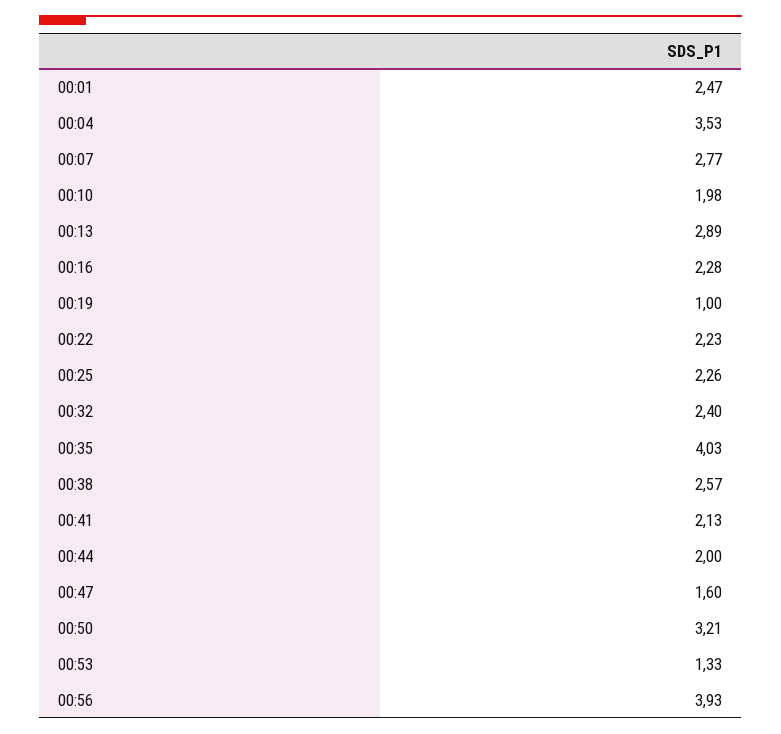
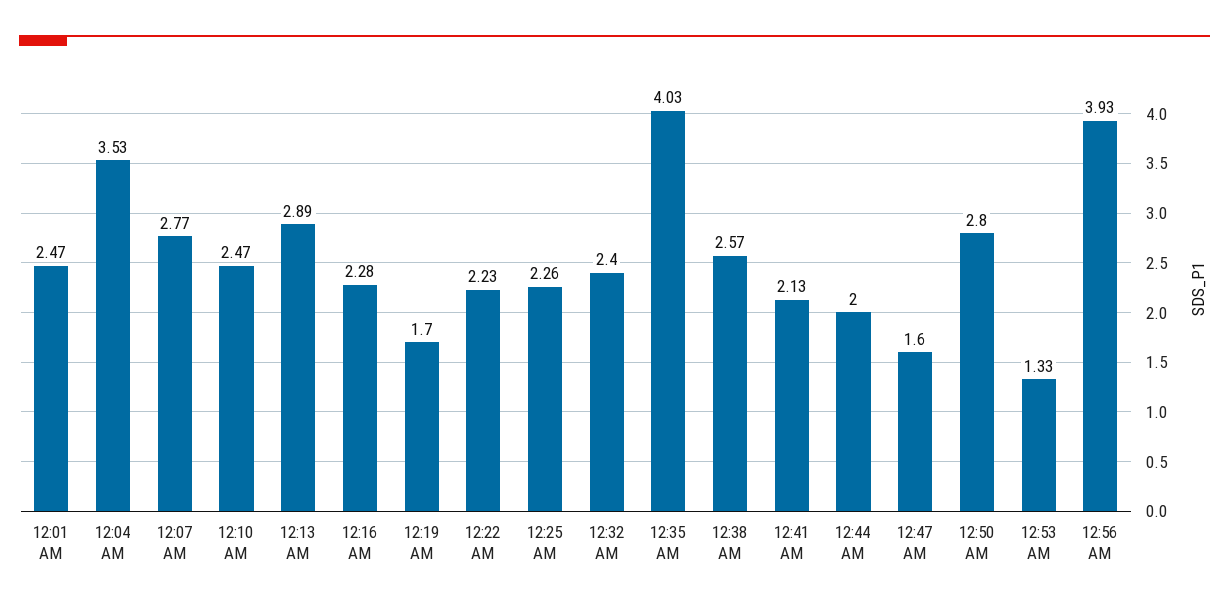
00:10: 1.98 -> 2.47
00:19: 1 -> 1.7
00:50: 3.21 -> 2.8

